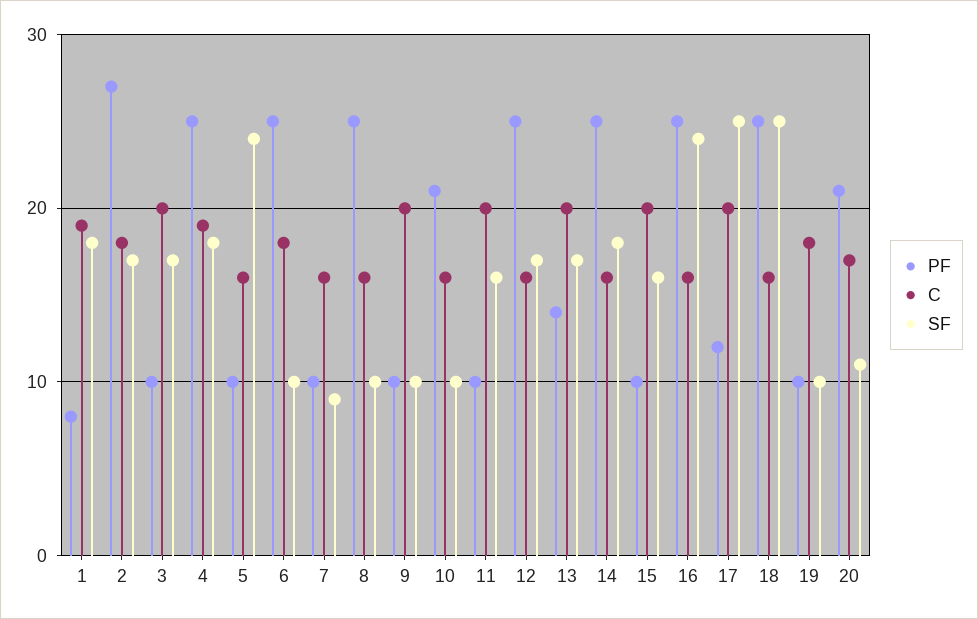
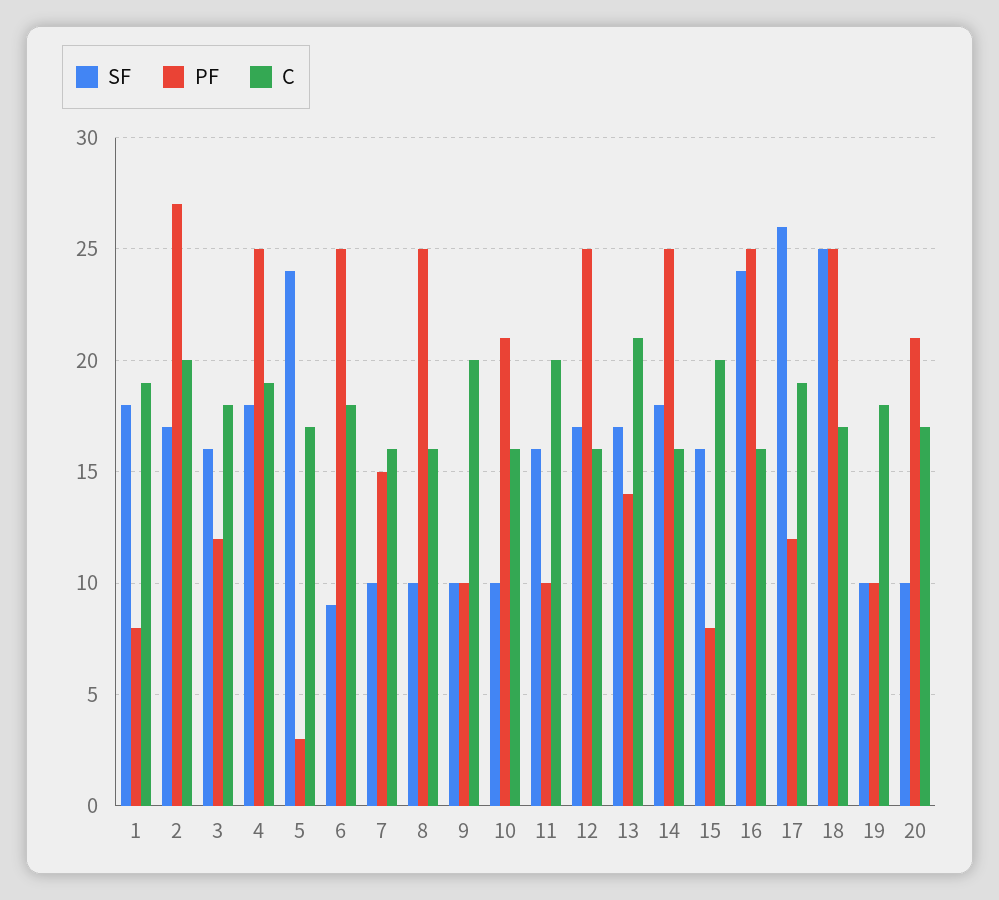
C, 2: 18 -> 20
PF, 3: 10 -> 12
C, 3: 20 -> 18
SF, 3: 17 -> 16
PF, 5: 10 -> 3
C, 5: 16 -> 17
SF, 6: 10 -> 9
PF, 7: 10 -> 15
SF, 7: 9 -> 10
C, 13: 20 -> 21
PF, 15: 10 -> 8
C, 17: 20 -> 19
SF, 17: 25 -> 26
C, 18: 16 -> 17
SF, 20: 11 -> 10

